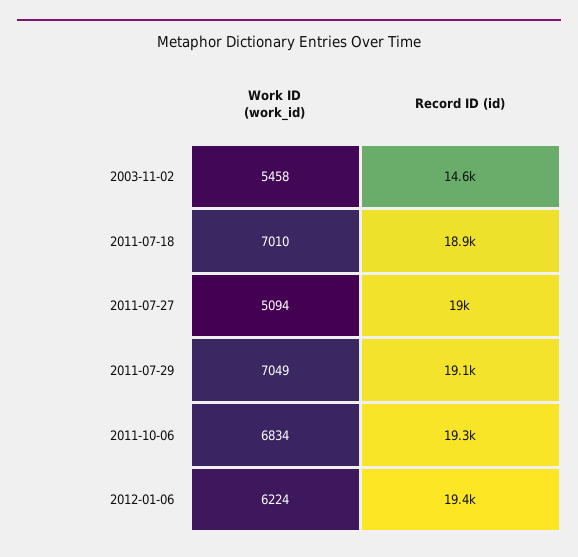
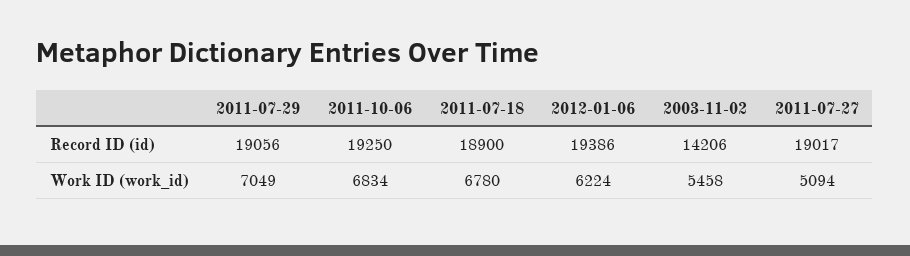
Record ID (id), 2003-11-02: 14600 -> 14206
Work ID (work_id), 2011-07-18: 7010 -> 6780

